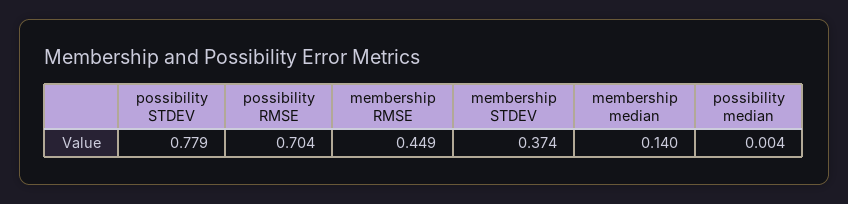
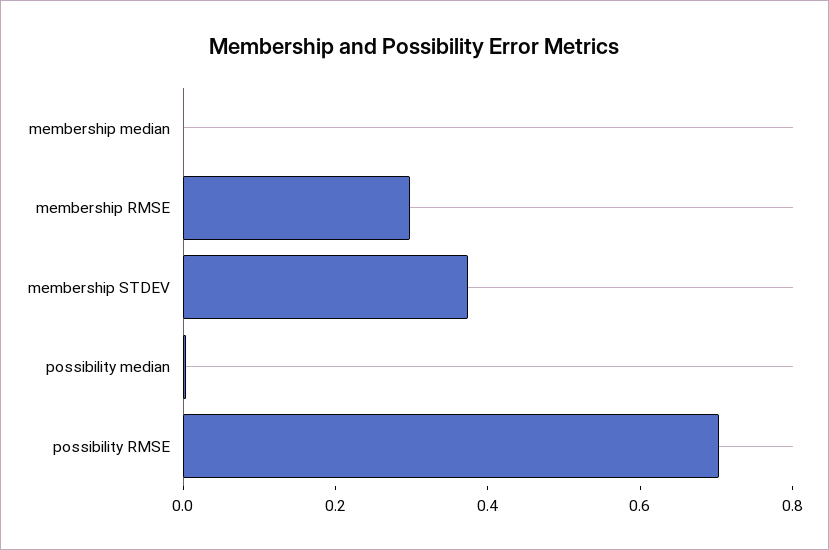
possibility STDEV: 0.779 -> none
membership RMSE: 0.449 -> 0.3
membership median: 0.14 -> 0

